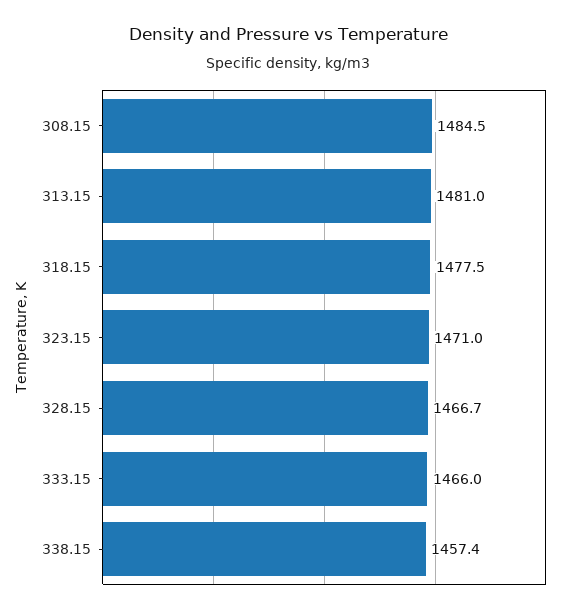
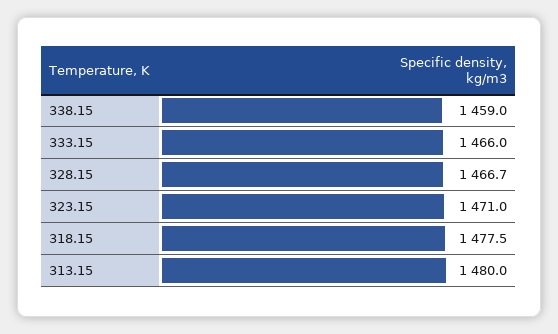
308.15: 1484.5 -> none
313.15: 1481 -> 1480
338.15: 1457.4 -> 1459

